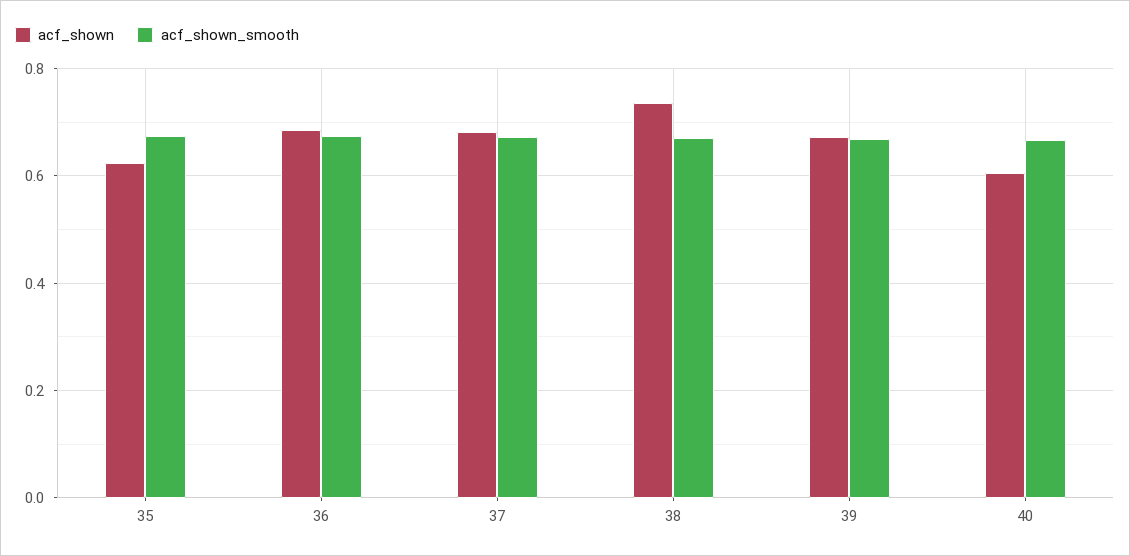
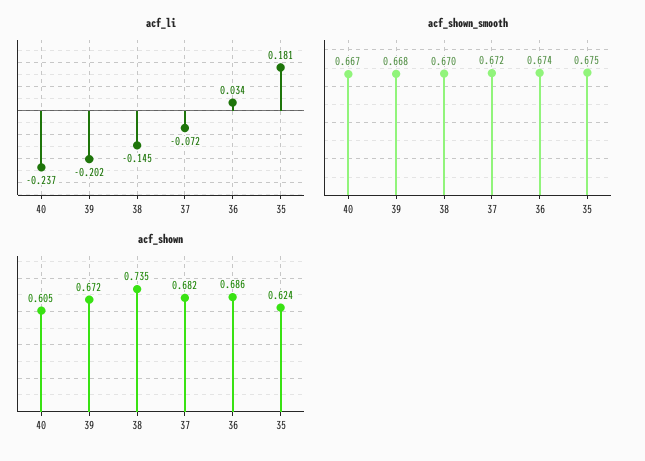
acf_li, 40: none -> -0.237
acf_li, 39: none -> -0.202
acf_li, 38: none -> -0.145
acf_li, 37: none -> -0.072
acf_li, 36: none -> 0.034
acf_li, 35: none -> 0.181

